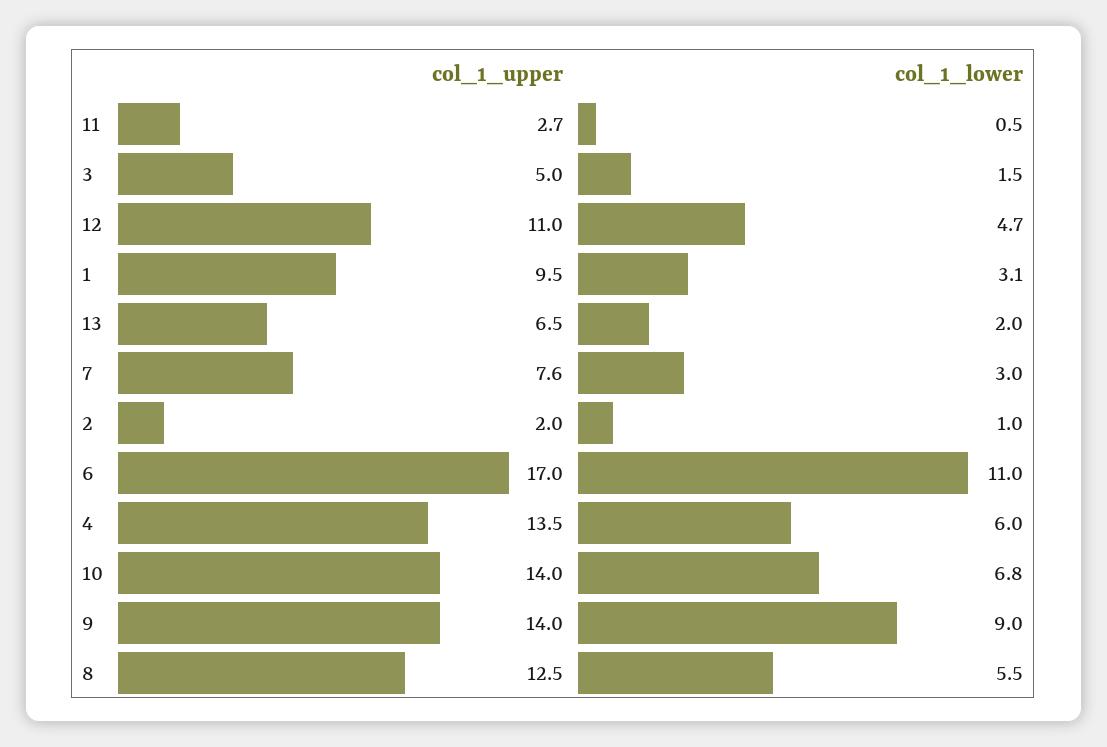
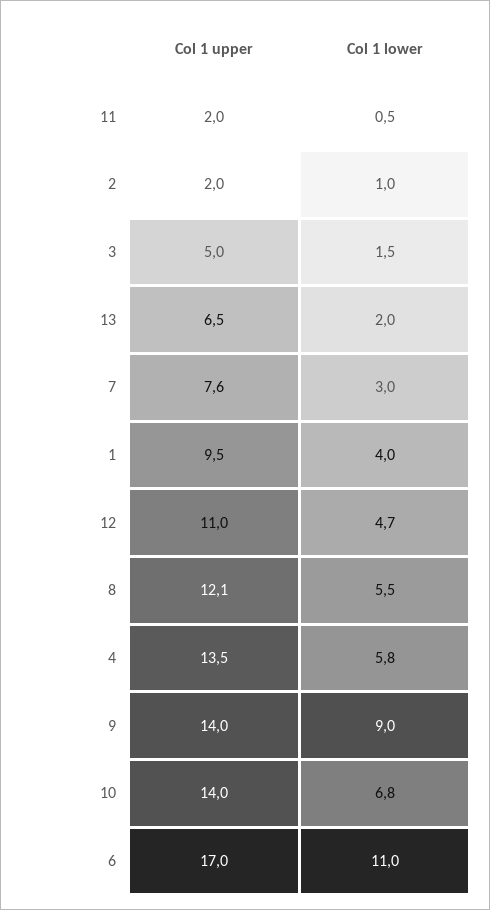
col_1_upper, 11: 2.7 -> 2
col_1_lower, 1: 3.1 -> 4
col_1_lower, 4: 6 -> 5.8
col_1_upper, 8: 12.5 -> 12.1

